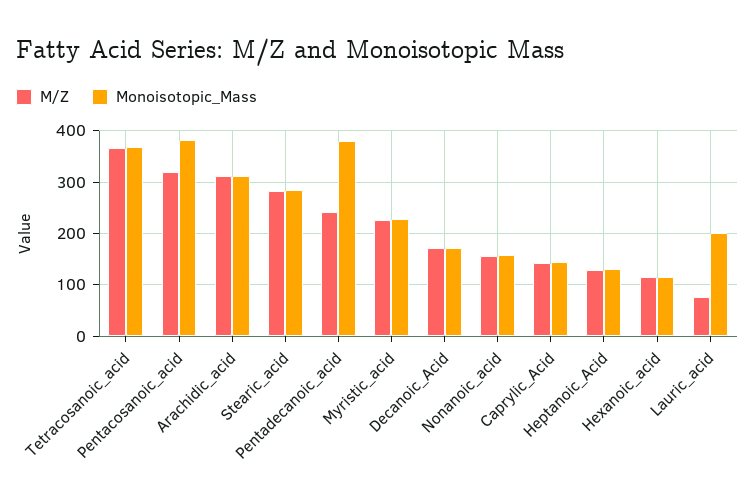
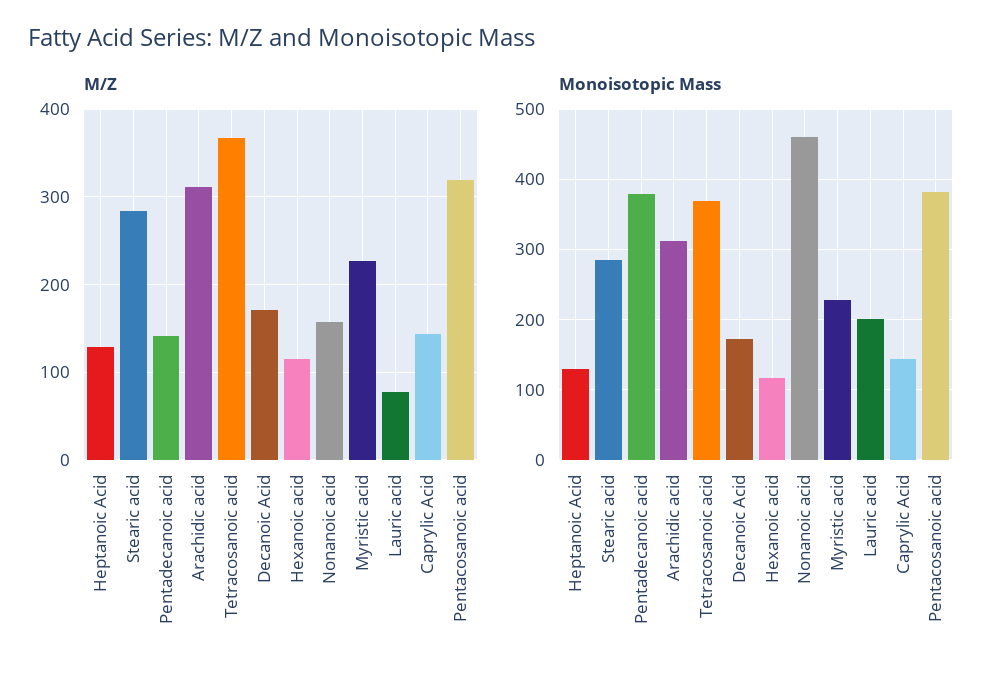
M/Z, Pentadecanoic_acid: 240 -> 140
Monoisotopic_Mass, Nonanoic_acid: 160 -> 460

